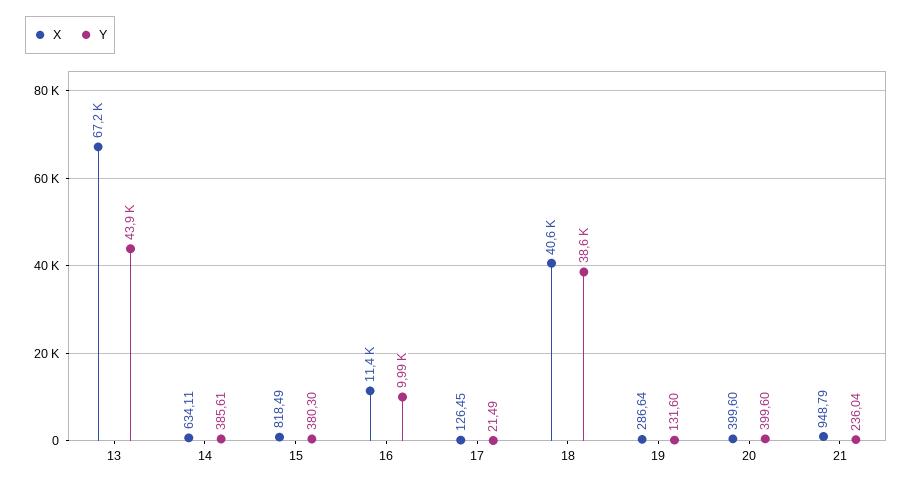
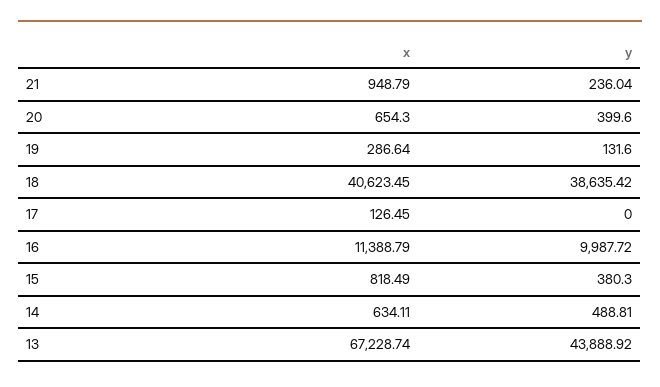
Y, 14: 385.61 -> 488.81
Y, 17: 21.49 -> 0
X, 20: 399.6 -> 654.3

